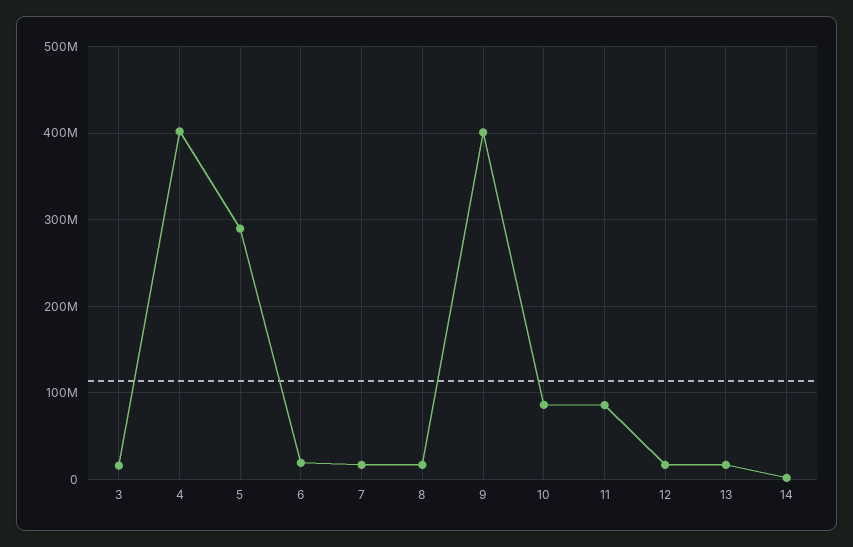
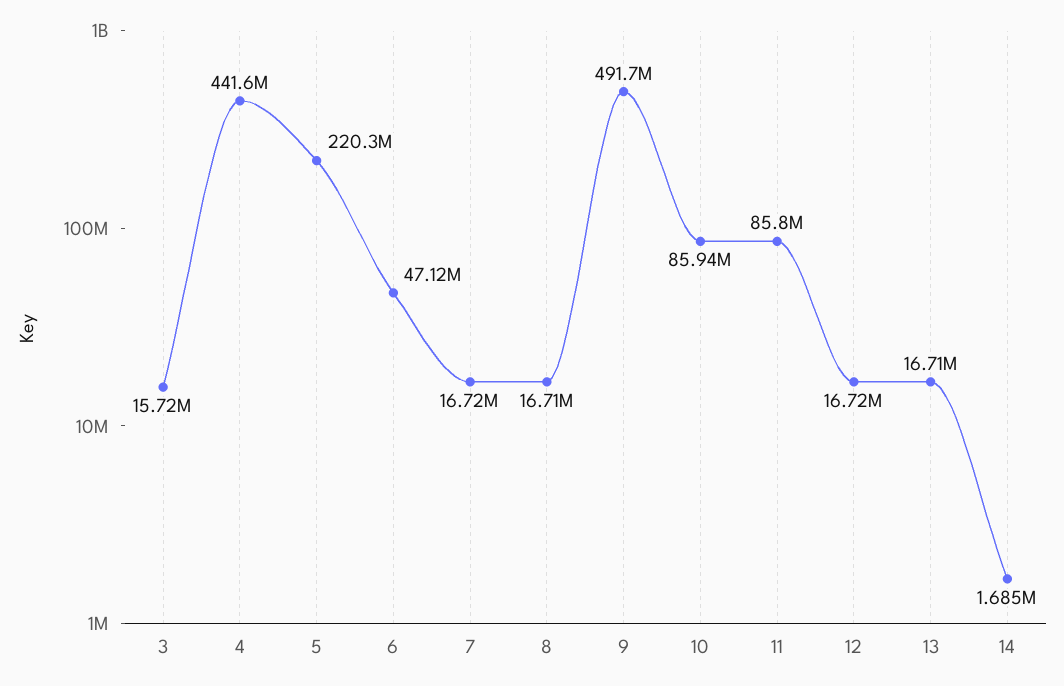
4: 400000000 -> 441600000
5: 290000000 -> 220300000
6: 20000000 -> 47120000
9: 400000000 -> 491700000

